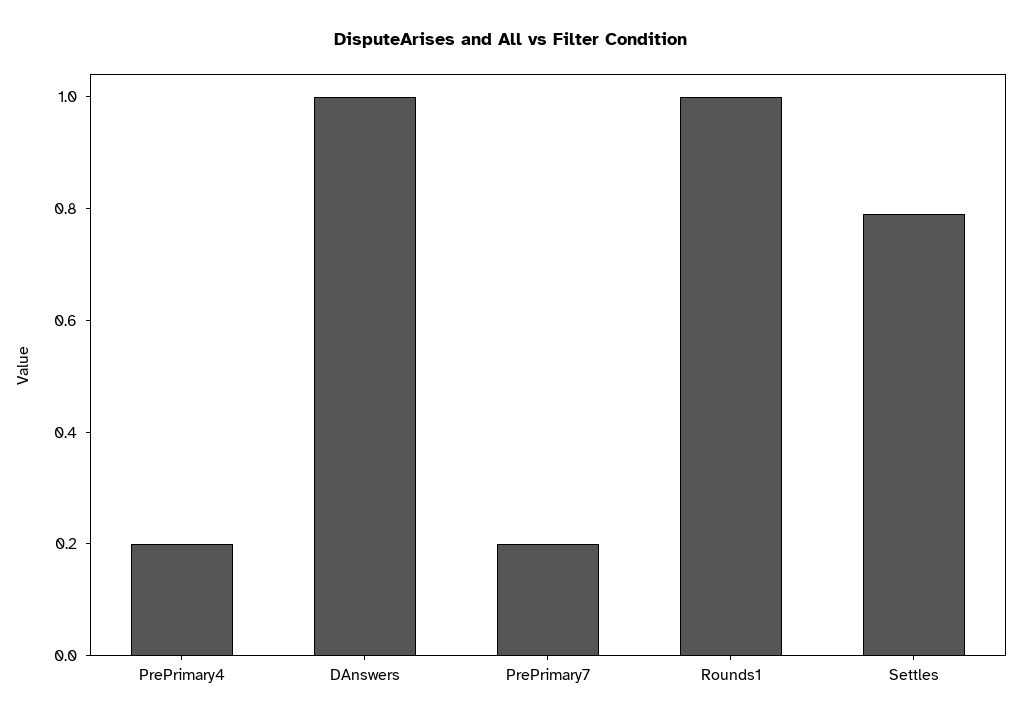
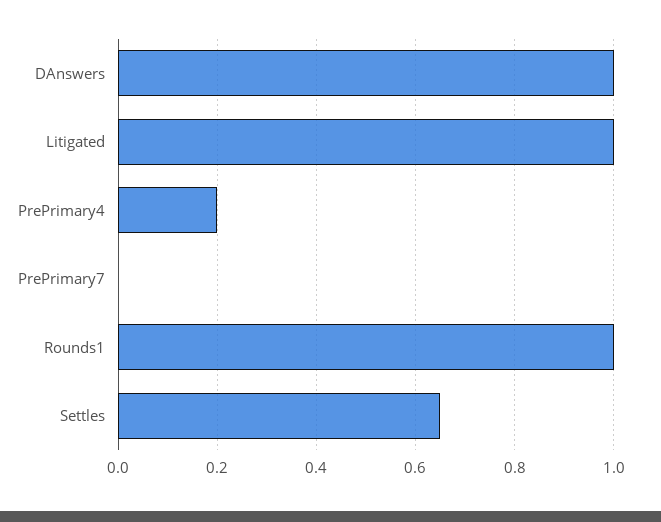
PrePrimary7: 0.2 -> 0
Settles: 0.8 -> 0.65
Litigated: none -> 1

